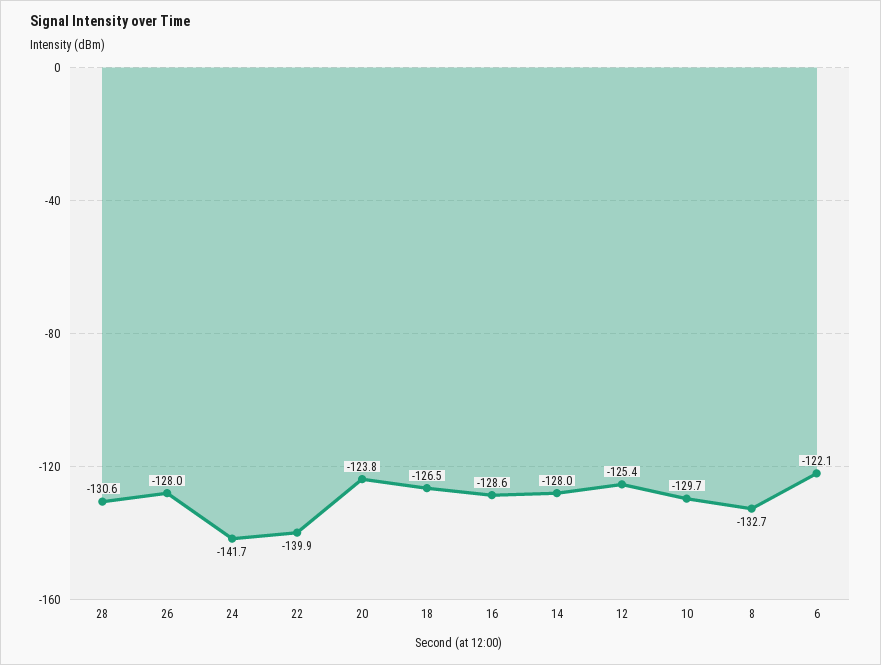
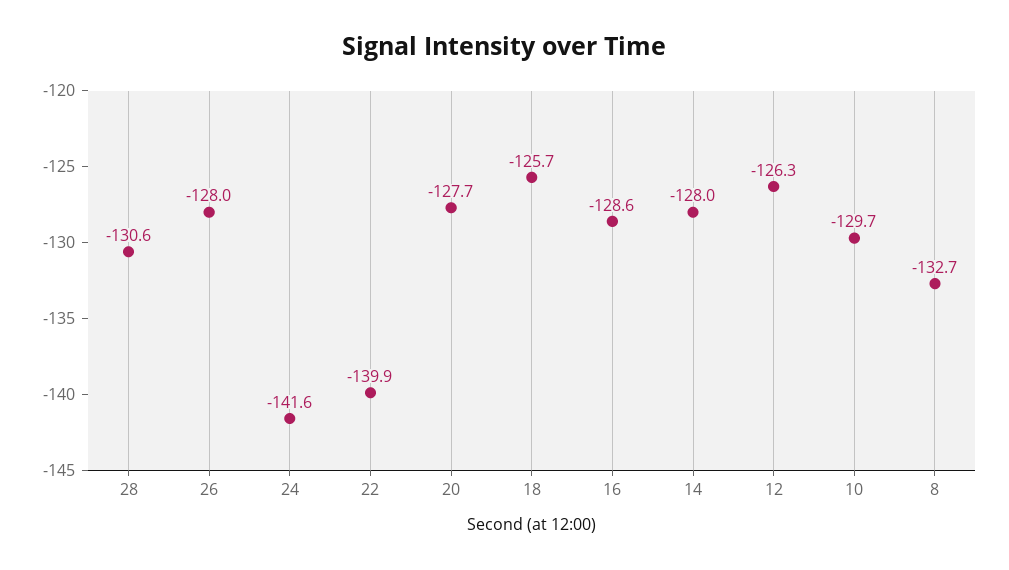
24: -141.7 -> -141.6
20: -123.8 -> -127.7
18: -126.5 -> -125.7
12: -125.4 -> -126.3
6: -122.1 -> none

